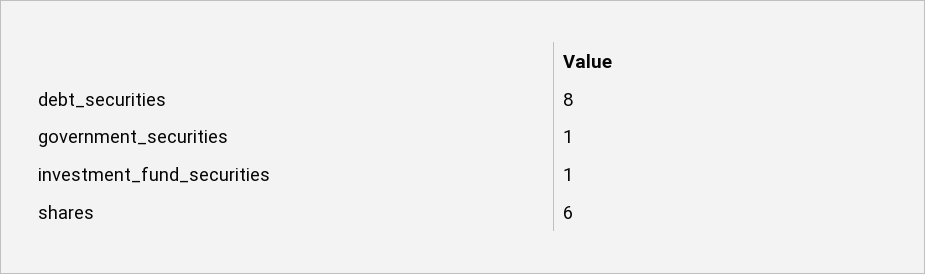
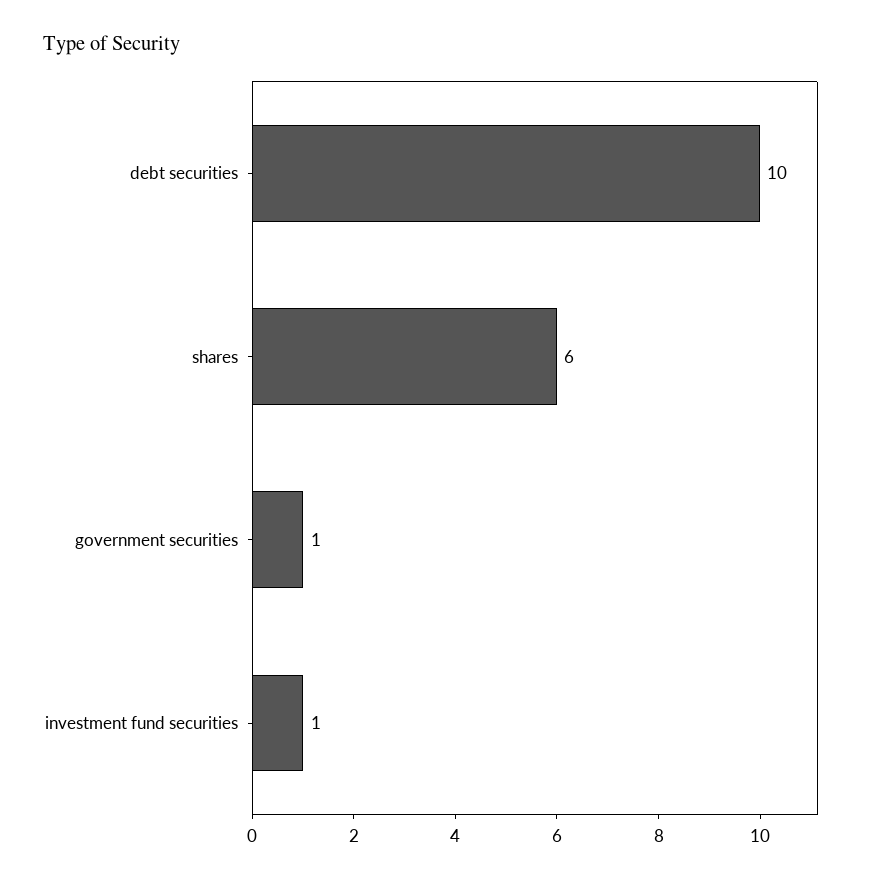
debt_securities: 8 -> 10

